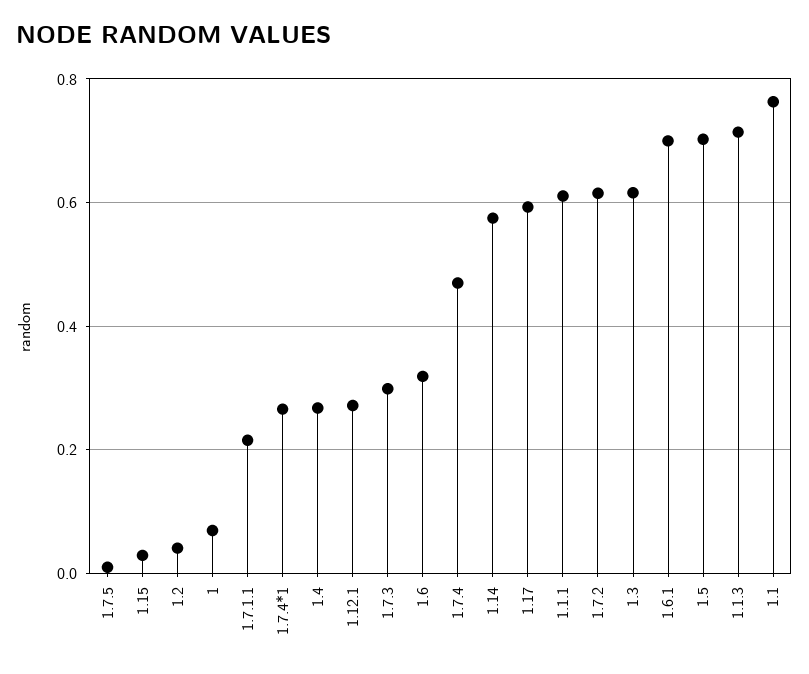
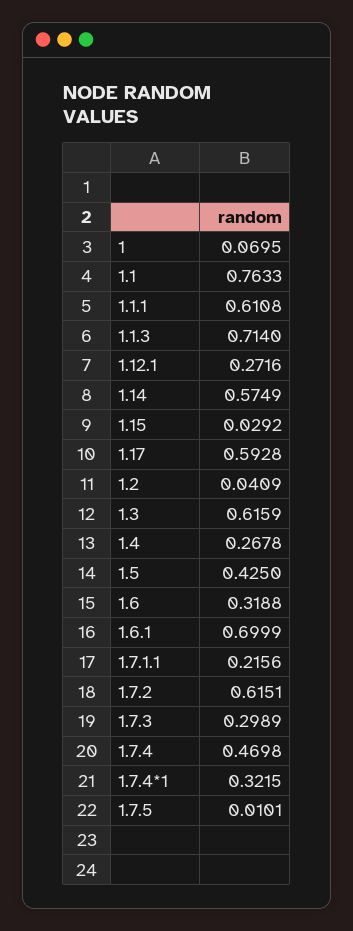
1.7.4*1: 0.26 -> 0.3215
1.5: 0.7 -> 0.425

